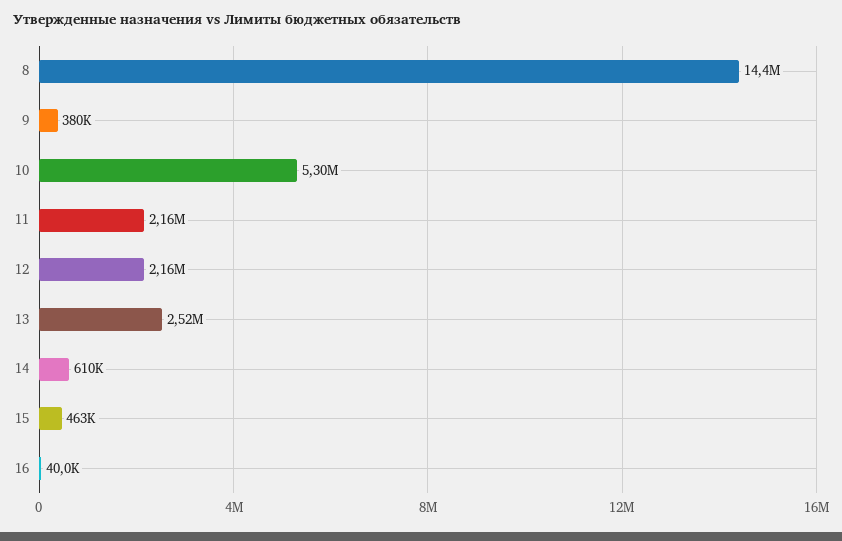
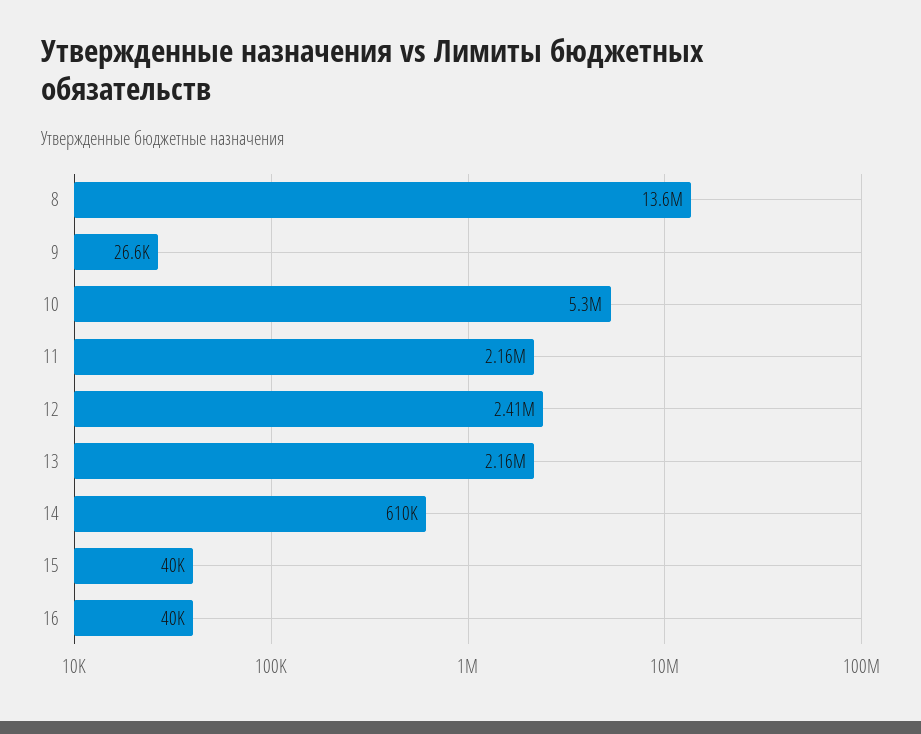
8: 14400000 -> 13600000
9: 380000 -> 26600
12: 2160000 -> 2410000
13: 2520000 -> 2160000
15: 463000 -> 40000

